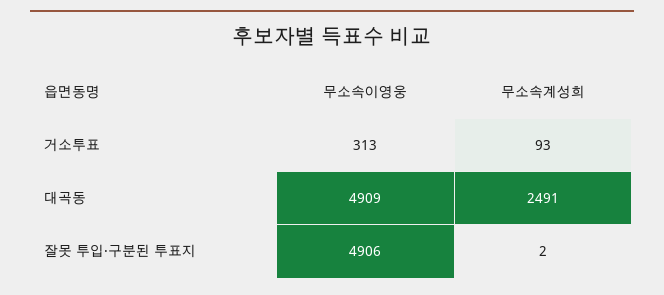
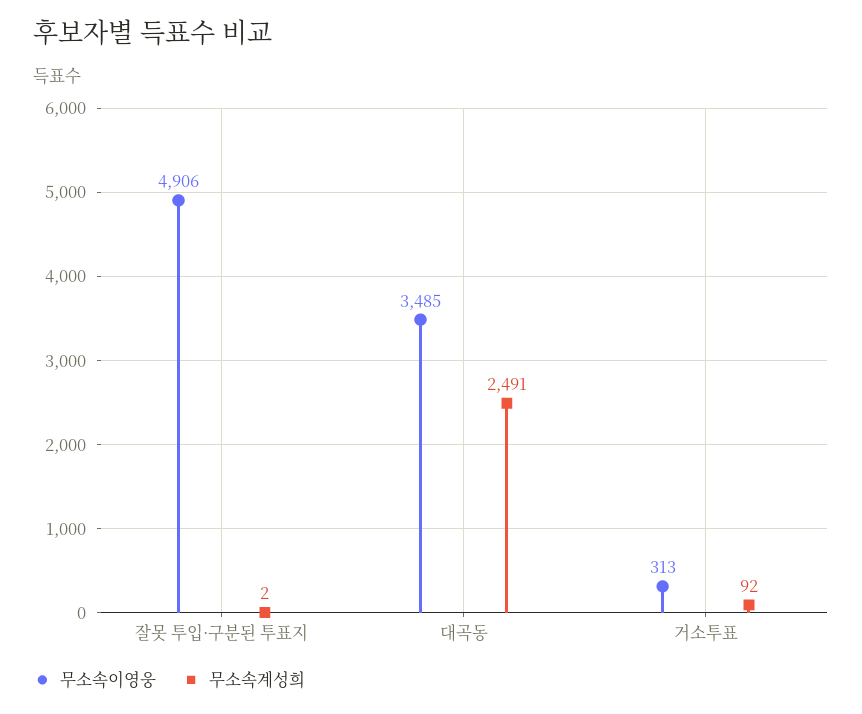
무소속계성희, 거소투표: 93 -> 92
무소속이영웅, 대곡동: 4909 -> 3485

